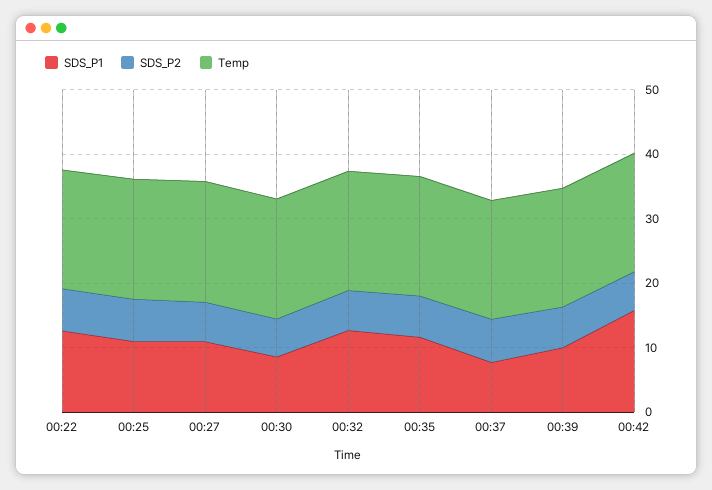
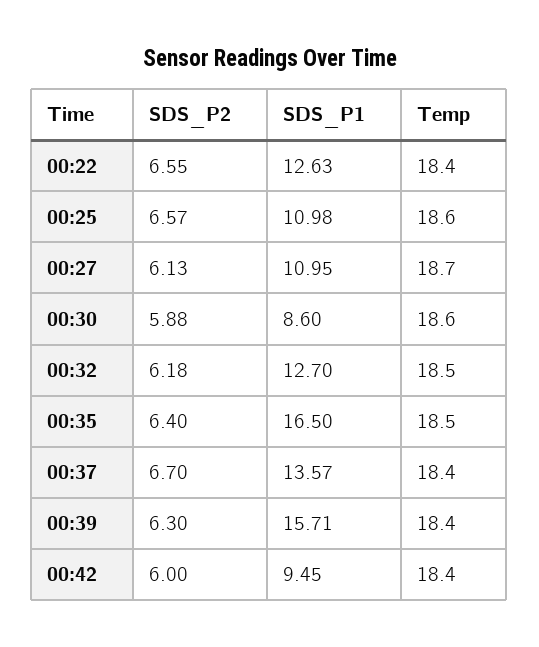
SDS_P1, 00:35: 12 -> 16.5
SDS_P1, 00:37: 8 -> 13.57
SDS_P1, 00:39: 10 -> 15.71
SDS_P1, 00:42: 16 -> 9.45

